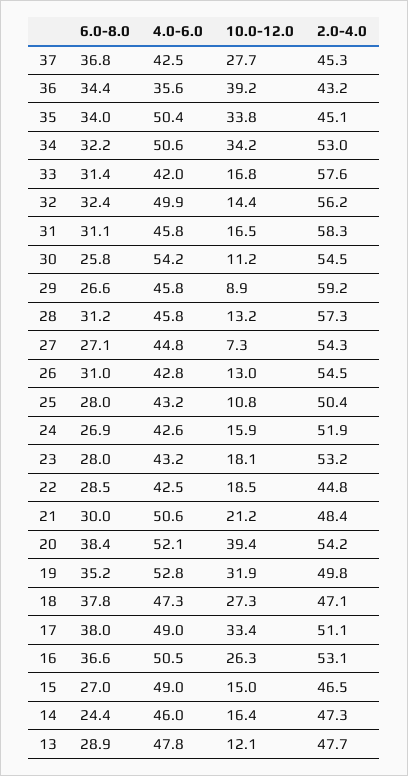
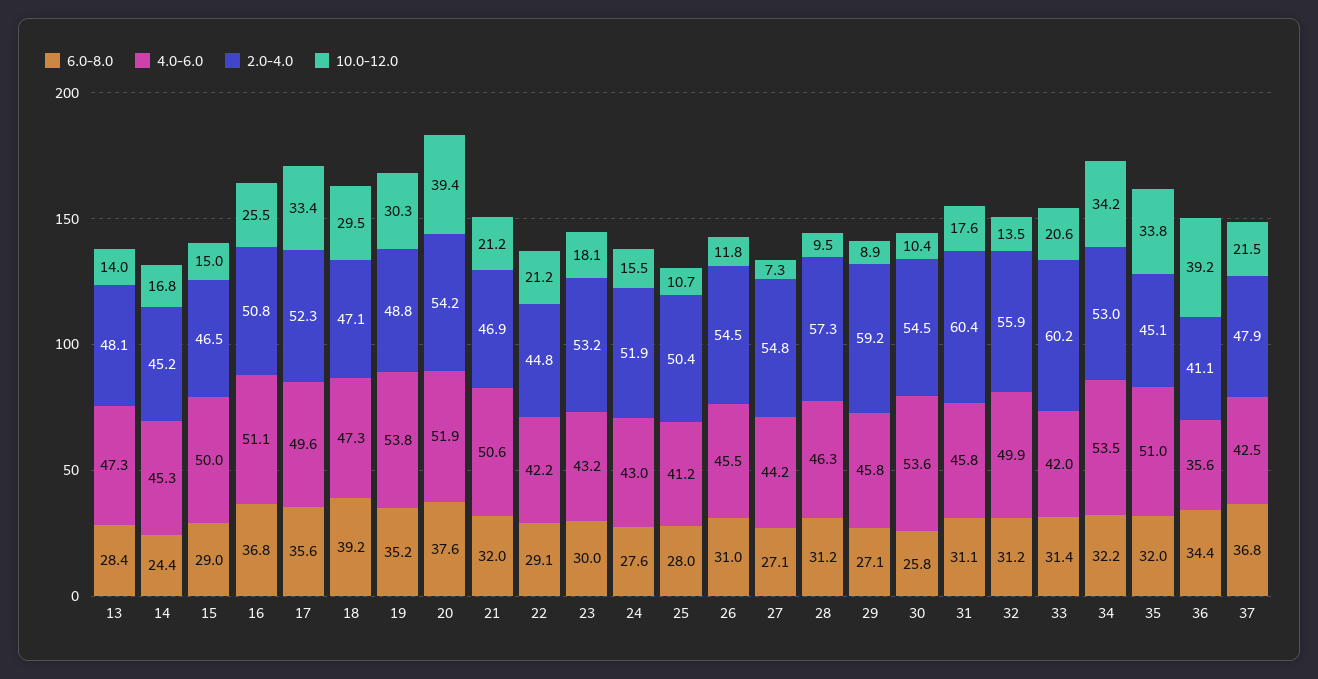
10.0-12.0, 37: 27.7 -> 21.5
2.0-4.0, 37: 45.3 -> 47.9
2.0-4.0, 36: 43.2 -> 41.1
6.0-8.0, 35: 34 -> 32
4.0-6.0, 35: 50.4 -> 51
4.0-6.0, 34: 50.6 -> 53.5
10.0-12.0, 33: 16.8 -> 20.6
2.0-4.0, 33: 57.6 -> 60.2
6.0-8.0, 32: 32.4 -> 31.2
10.0-12.0, 32: 14.4 -> 13.5
2.0-4.0, 32: 56.2 -> 55.9
10.0-12.0, 31: 16.5 -> 17.6
2.0-4.0, 31: 58.3 -> 60.4
4.0-6.0, 30: 54.2 -> 53.6
10.0-12.0, 30: 11.2 -> 10.4
6.0-8.0, 29: 26.6 -> 27.1
4.0-6.0, 28: 45.8 -> 46.3
10.0-12.0, 28: 13.2 -> 9.5
4.0-6.0, 27: 44.8 -> 44.2
2.0-4.0, 27: 54.3 -> 54.8
4.0-6.0, 26: 42.8 -> 45.5
10.0-12.0, 26: 13 -> 11.8
4.0-6.0, 25: 43.2 -> 41.2
10.0-12.0, 25: 10.8 -> 10.7
6.0-8.0, 24: 26.9 -> 27.6
4.0-6.0, 24: 42.6 -> 43
10.0-12.0, 24: 15.9 -> 15.5
6.0-8.0, 23: 28 -> 30
6.0-8.0, 22: 28.5 -> 29.1
4.0-6.0, 22: 42.5 -> 42.2
10.0-12.0, 22: 18.5 -> 21.2
6.0-8.0, 21: 30 -> 32
2.0-4.0, 21: 48.4 -> 46.9
6.0-8.0, 20: 38.4 -> 37.6
4.0-6.0, 20: 52.1 -> 51.9
4.0-6.0, 19: 52.8 -> 53.8
10.0-12.0, 19: 31.9 -> 30.3
2.0-4.0, 19: 49.8 -> 48.8
6.0-8.0, 18: 37.8 -> 39.2
10.0-12.0, 18: 27.3 -> 29.5
6.0-8.0, 17: 38 -> 35.6
4.0-6.0, 17: 49 -> 49.6
2.0-4.0, 17: 51.1 -> 52.3
6.0-8.0, 16: 36.6 -> 36.8
4.0-6.0, 16: 50.5 -> 51.1
10.0-12.0, 16: 26.3 -> 25.5
2.0-4.0, 16: 53.1 -> 50.8
6.0-8.0, 15: 27 -> 29
4.0-6.0, 15: 49 -> 50
4.0-6.0, 14: 46 -> 45.3
10.0-12.0, 14: 16.4 -> 16.8
2.0-4.0, 14: 47.3 -> 45.2
6.0-8.0, 13: 28.9 -> 28.4
4.0-6.0, 13: 47.8 -> 47.3
10.0-12.0, 13: 12.1 -> 14
2.0-4.0, 13: 47.7 -> 48.1

